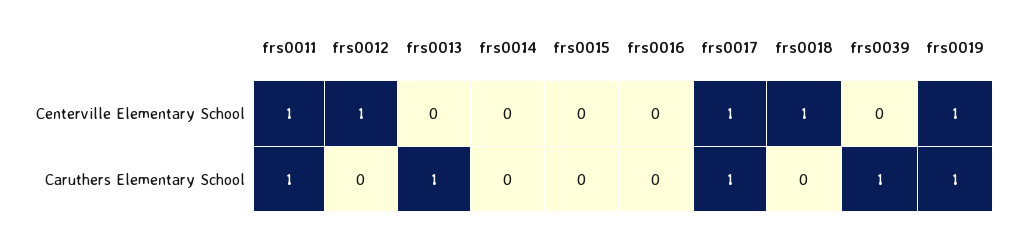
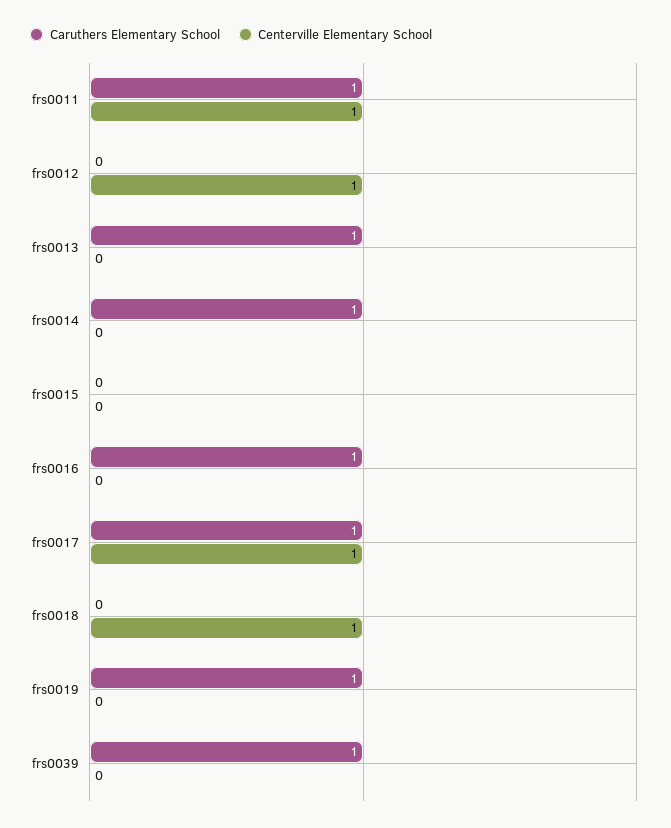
Centerville Elementary School, frs0019: 1 -> 0
Caruthers Elementary School, frs0014: 0 -> 1
Caruthers Elementary School, frs0016: 0 -> 1

